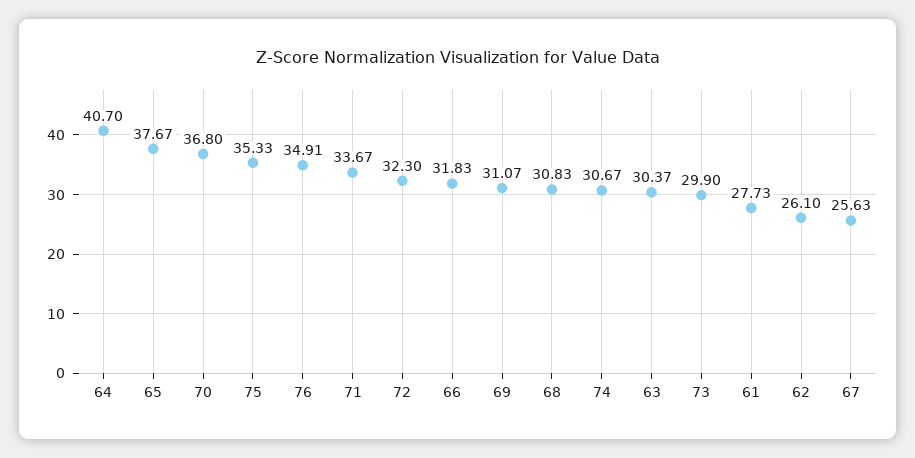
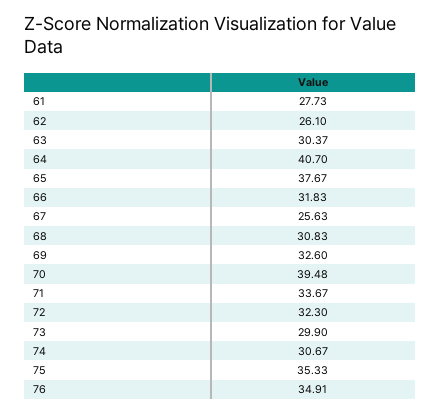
70: 36.8 -> 39.48
69: 31.07 -> 32.6

